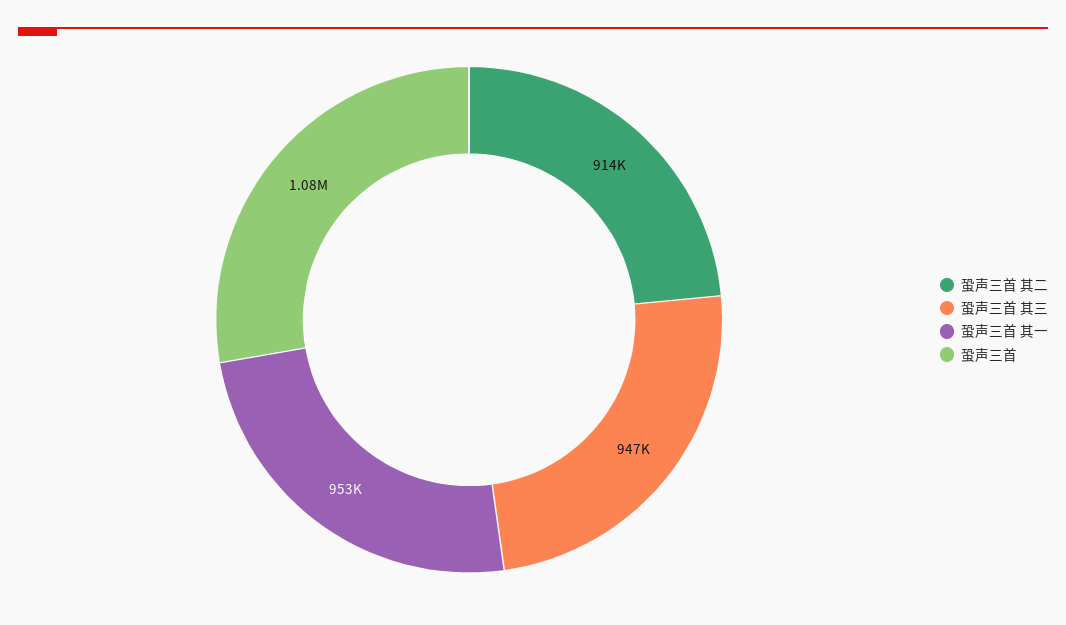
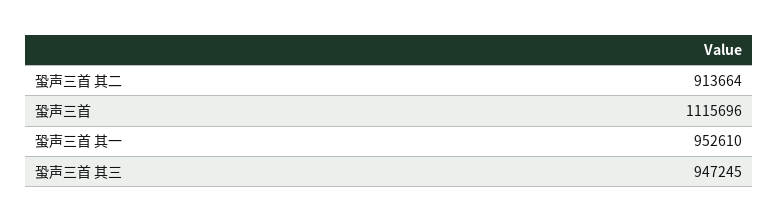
蛩声三首: 1080000 -> 1115696

